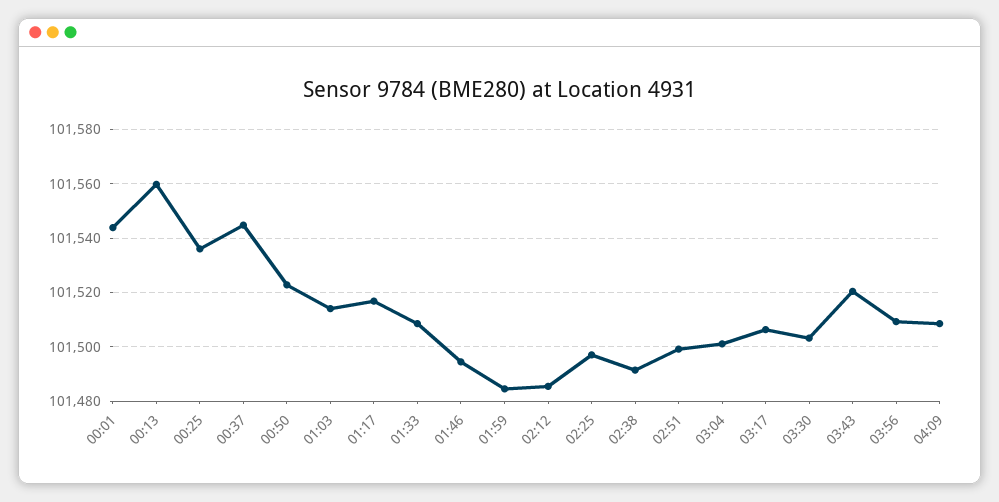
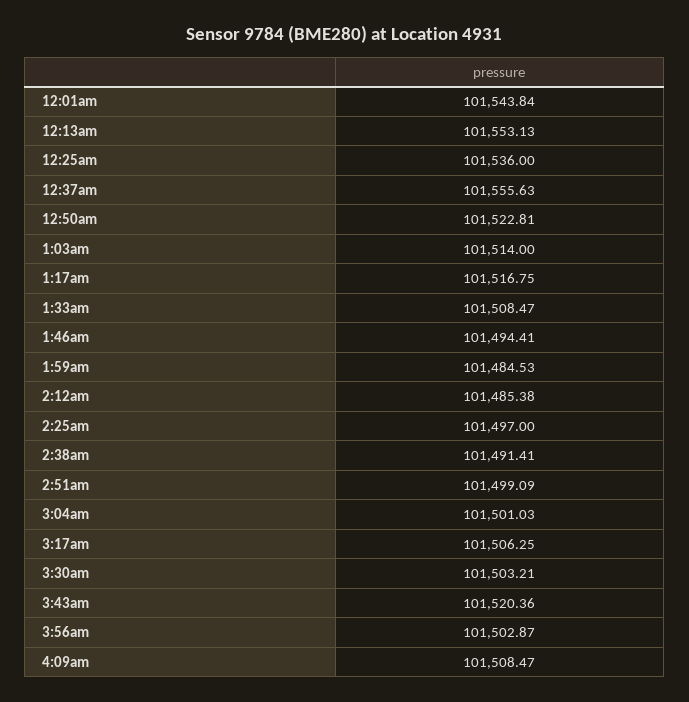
00:13: 101560 -> 101553.13
00:37: 101545 -> 101555.63
03:56: 101510 -> 101502.87

